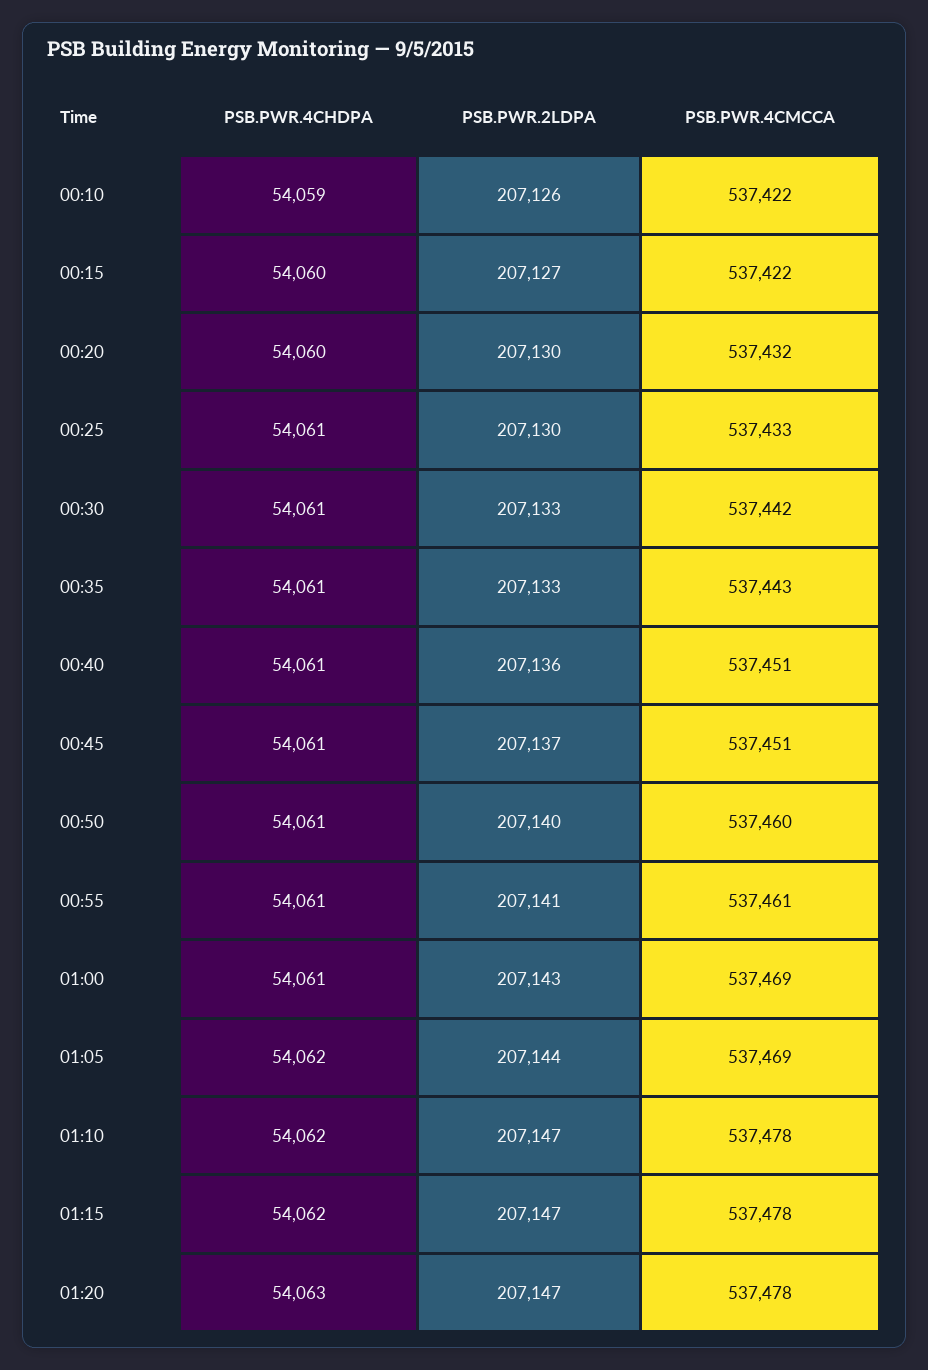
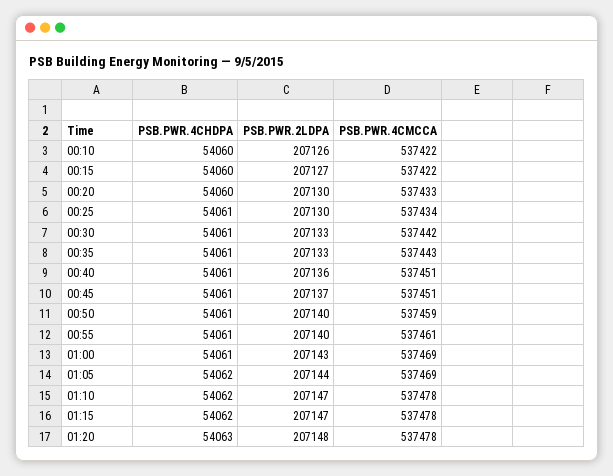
PSB.PWR.4CHDPA, 00:10: 54059 -> 54060
PSB.PWR.4CMCCA, 00:20: 537432 -> 537433
PSB.PWR.4CMCCA, 00:25: 537433 -> 537434
PSB.PWR.4CMCCA, 00:50: 537460 -> 537459
PSB.PWR.2LDPA, 00:55: 207141 -> 207140
PSB.PWR.2LDPA, 01:20: 207147 -> 207148

